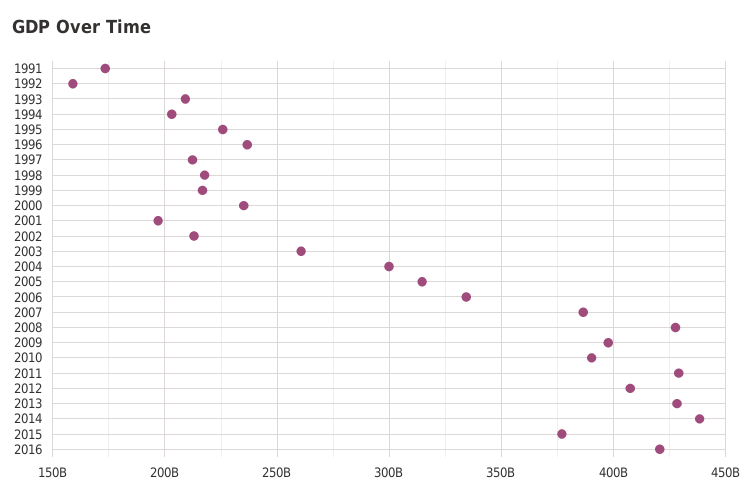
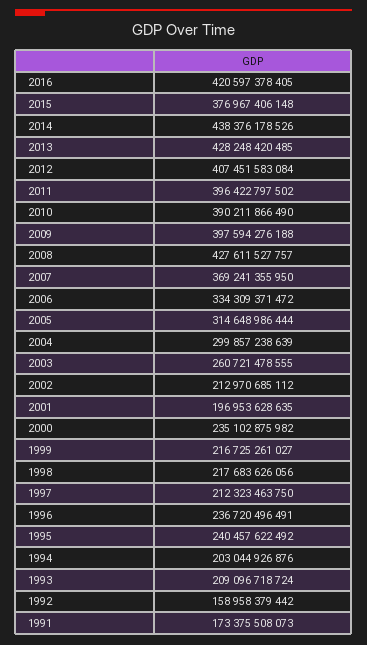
1995: 225000000000 -> 240457622492
2007: 385000000000 -> 369241355950
2011: 430000000000 -> 396422797502

